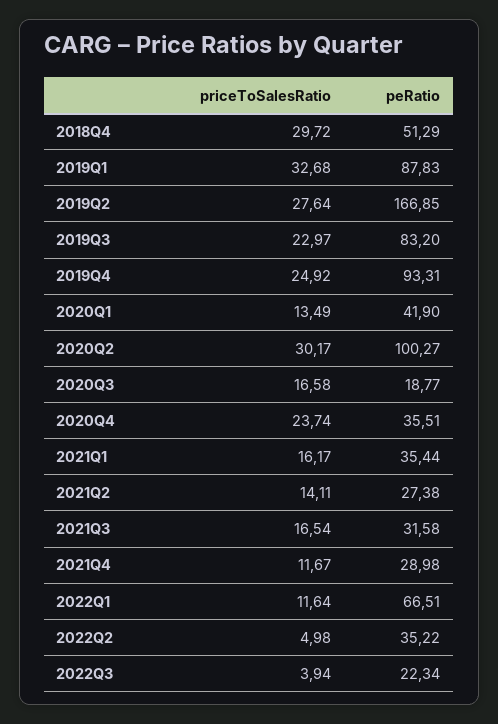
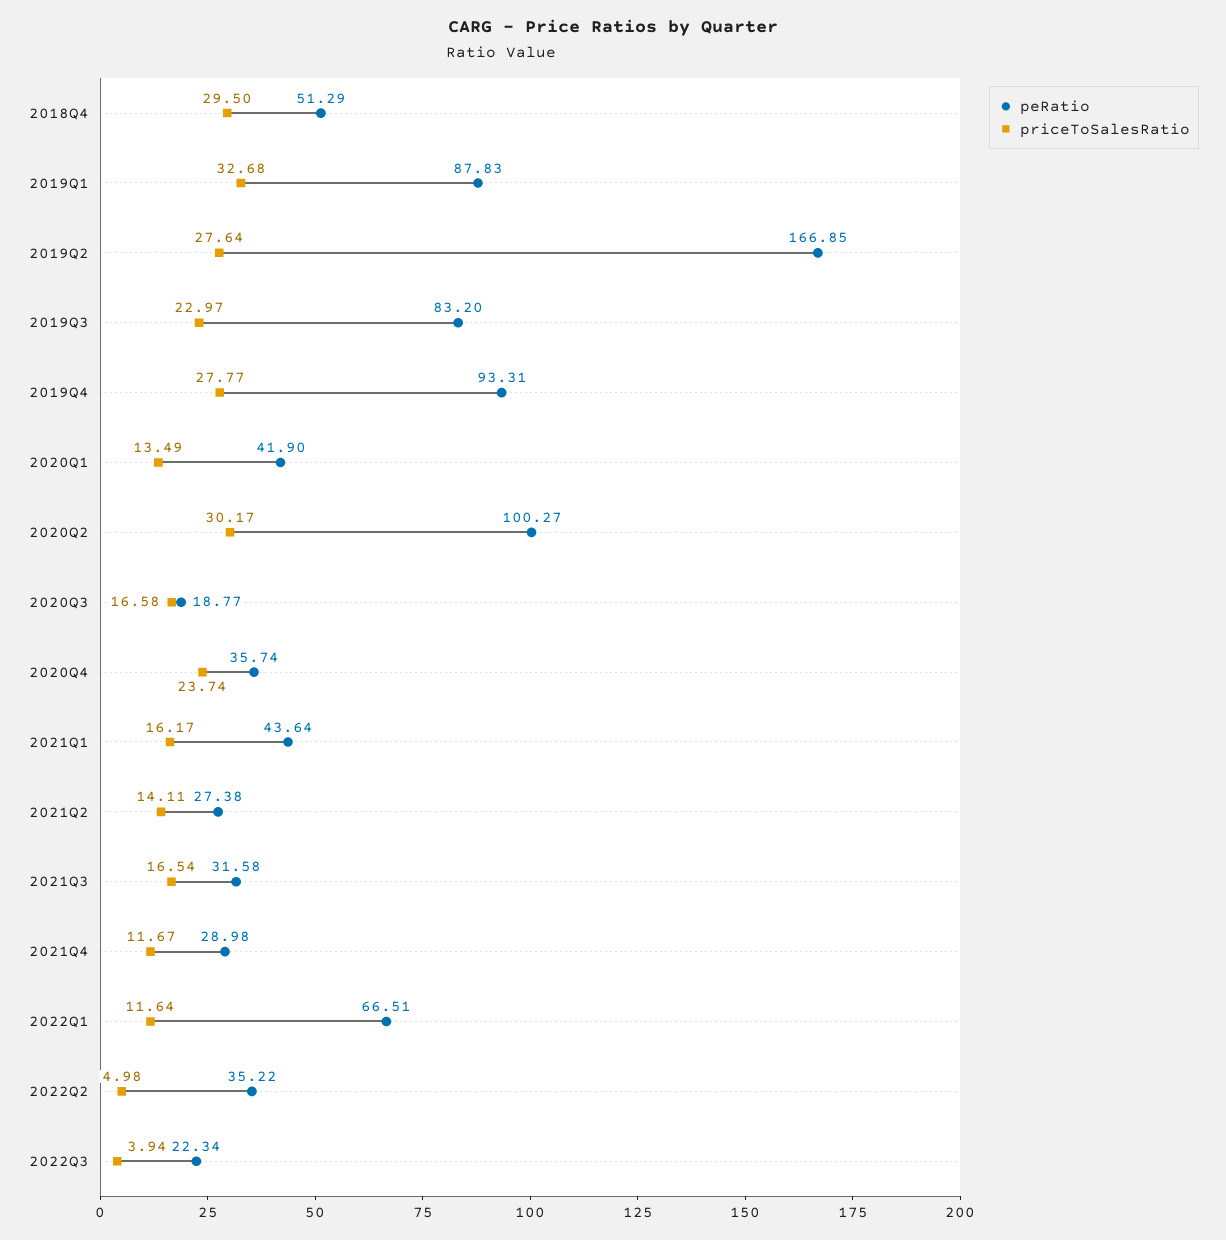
priceToSalesRatio, 2018Q4: 29.72 -> 29.5
priceToSalesRatio, 2019Q4: 24.92 -> 27.77
peRatio, 2020Q4: 35.51 -> 35.74
peRatio, 2021Q1: 35.44 -> 43.64

